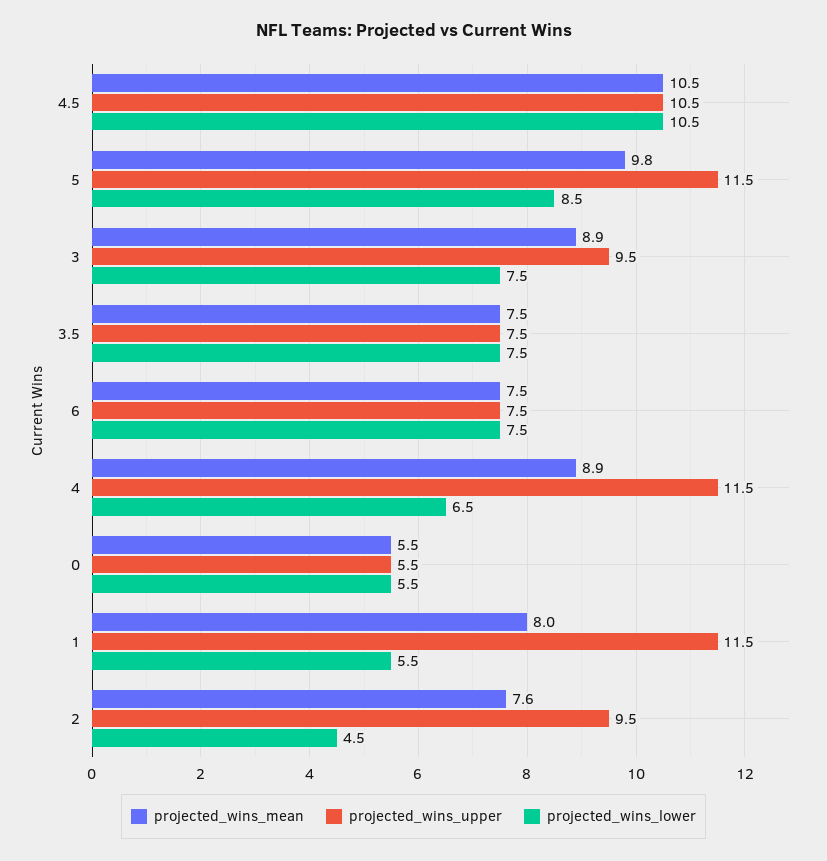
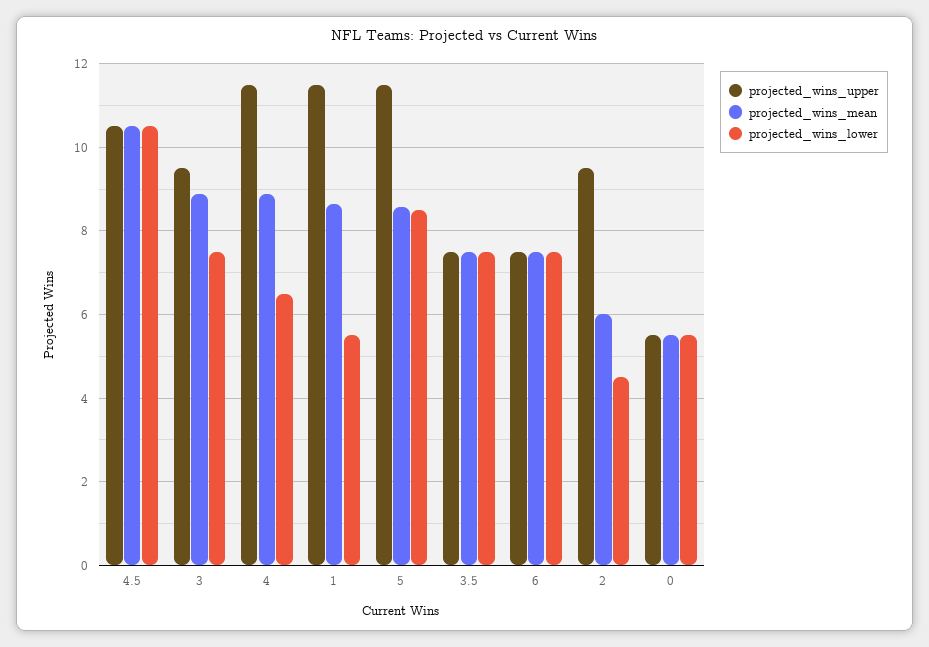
projected_wins_mean, 5: 9.8 -> 8.6
projected_wins_mean, 1: 8 -> 8.6
projected_wins_mean, 2: 7.6 -> 6

